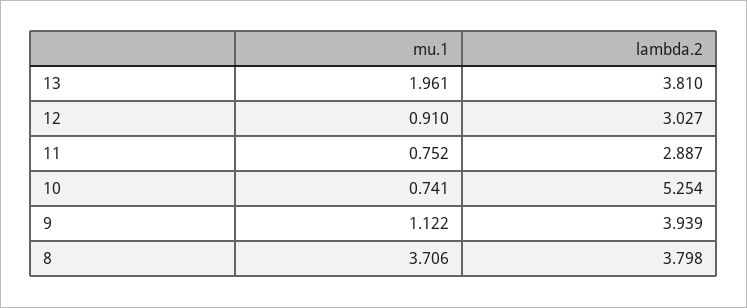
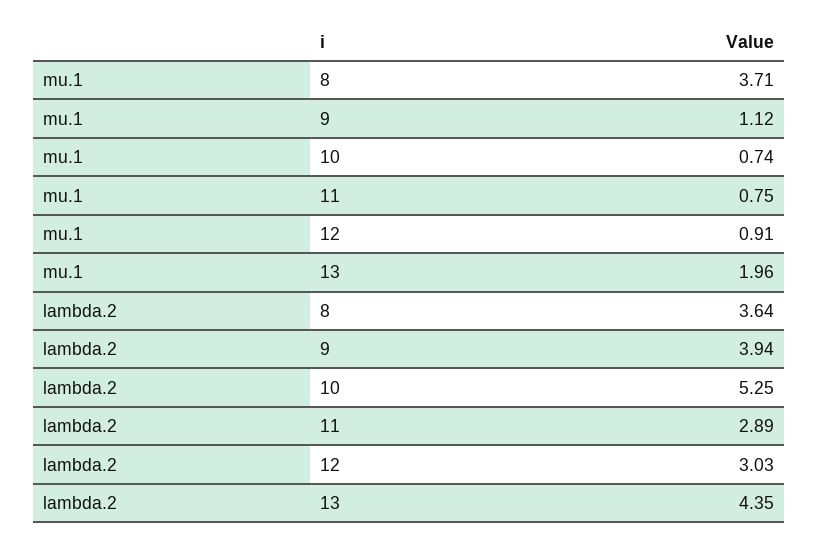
lambda.2, 13: 3.81 -> 4.35
lambda.2, 8: 3.798 -> 3.64

